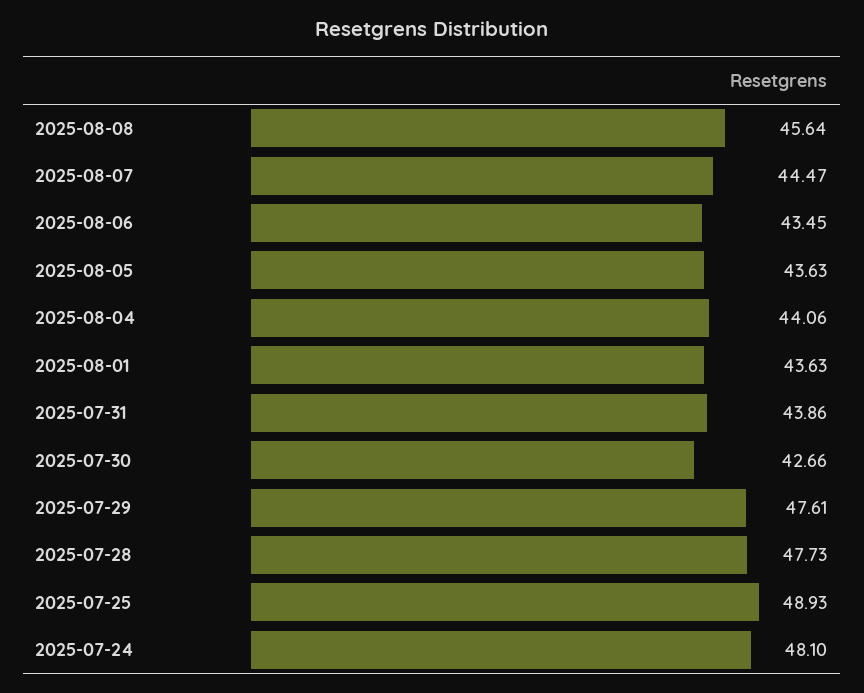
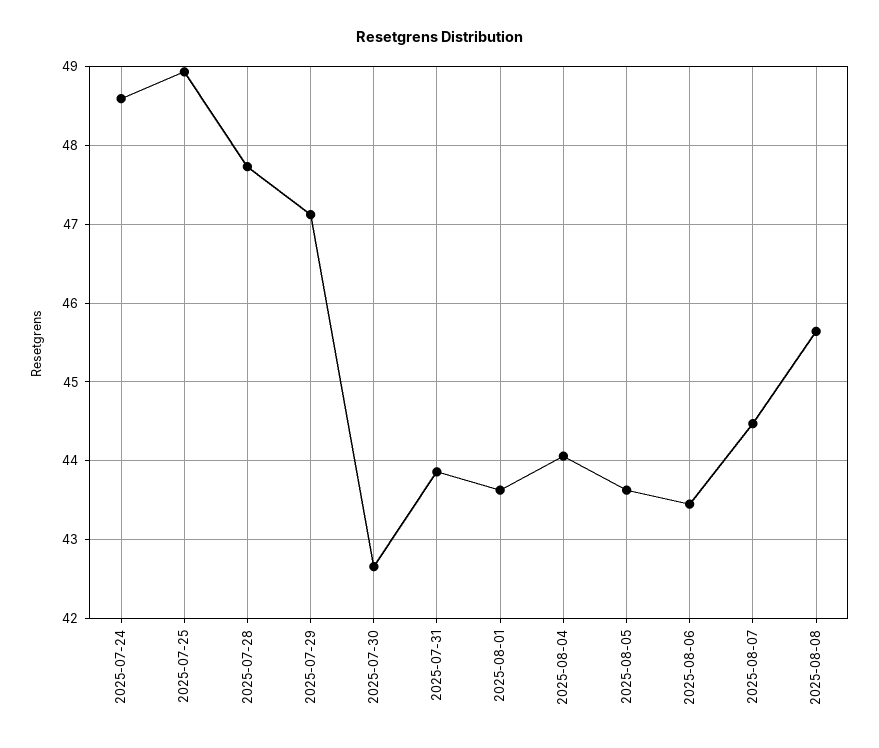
2025-07-29: 47.61 -> 47.1
2025-07-24: 48.1 -> 48.6

